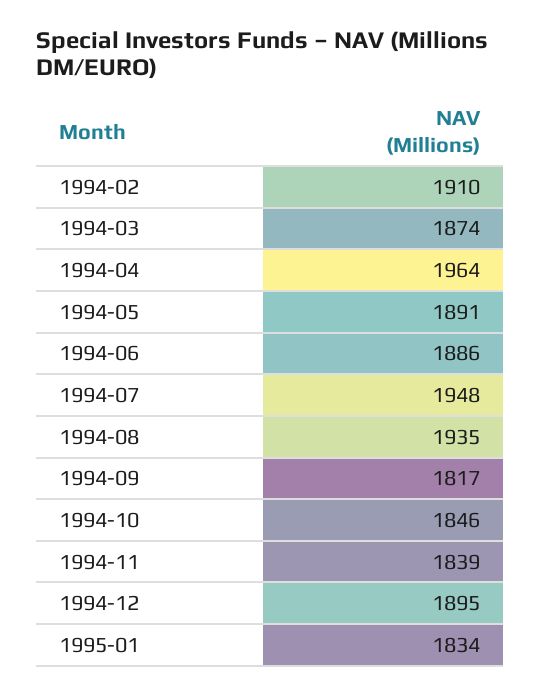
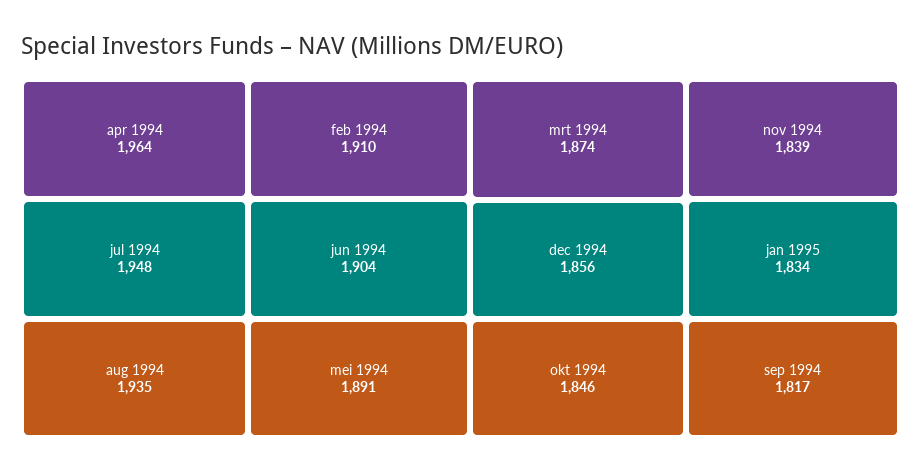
1994-06: 1886 -> 1904
1994-12: 1895 -> 1856

